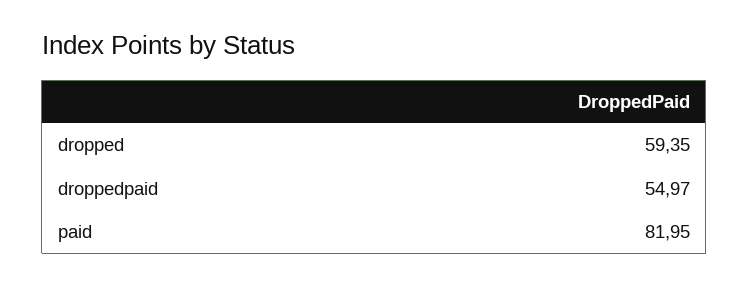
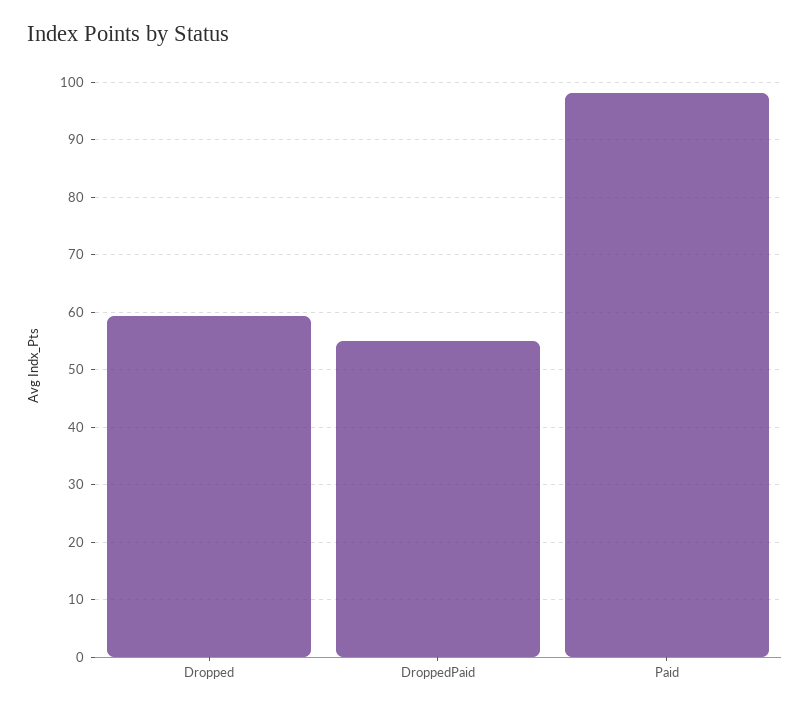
paid: 81.95 -> 98

